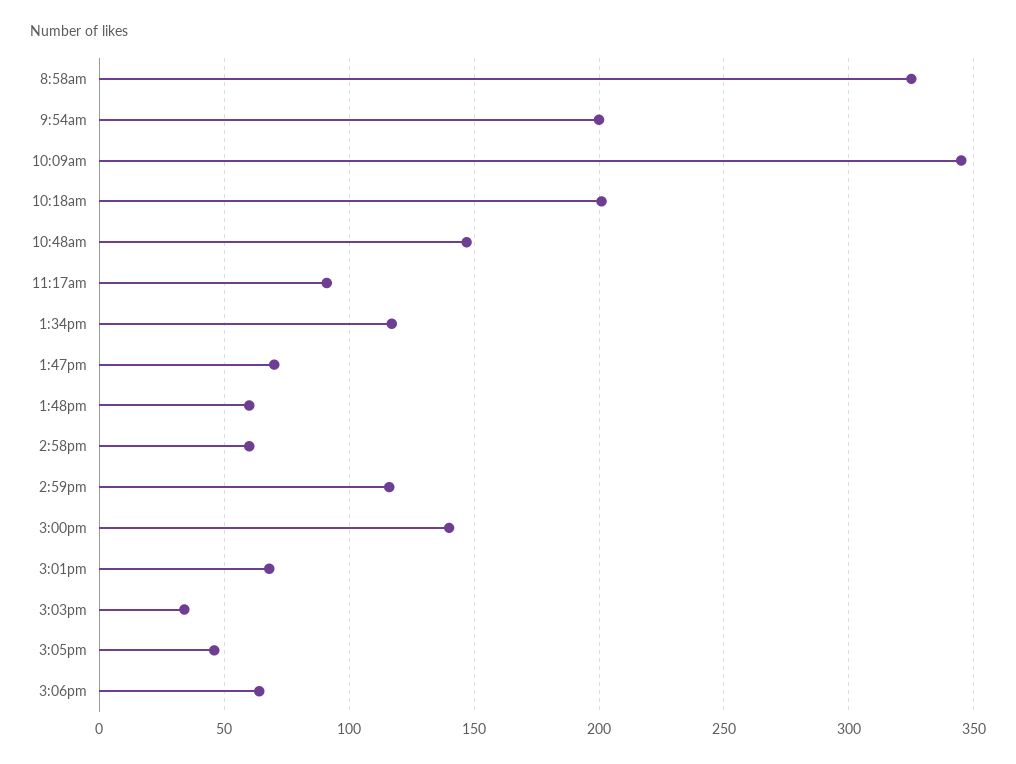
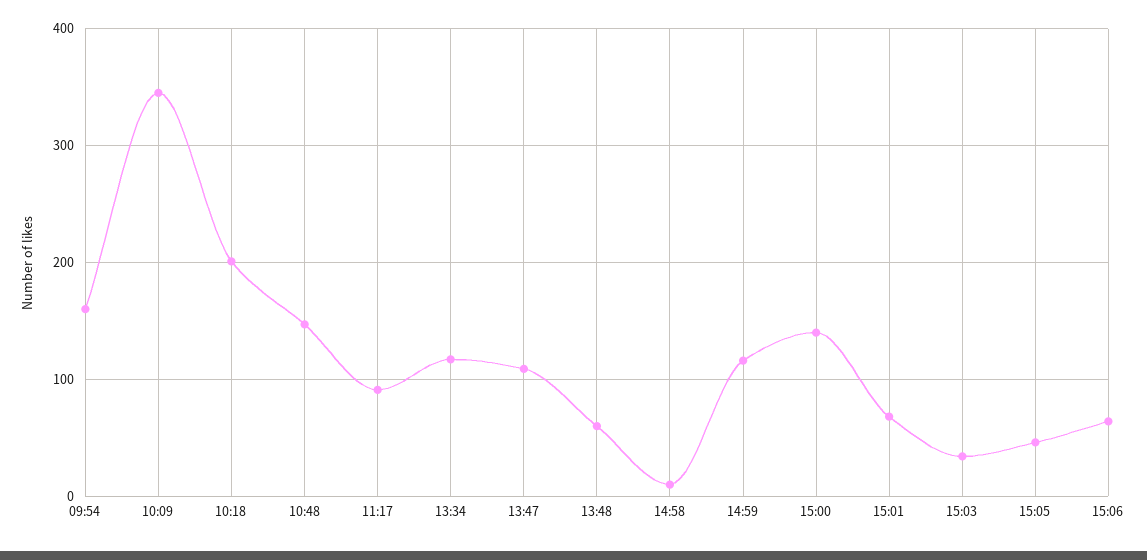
8:58am: 325 -> none
9:54am: 200 -> 160
1:47pm: 70 -> 110
2:58pm: 60 -> 10

